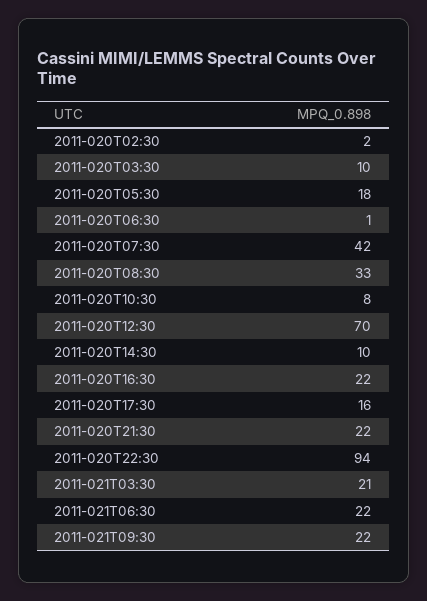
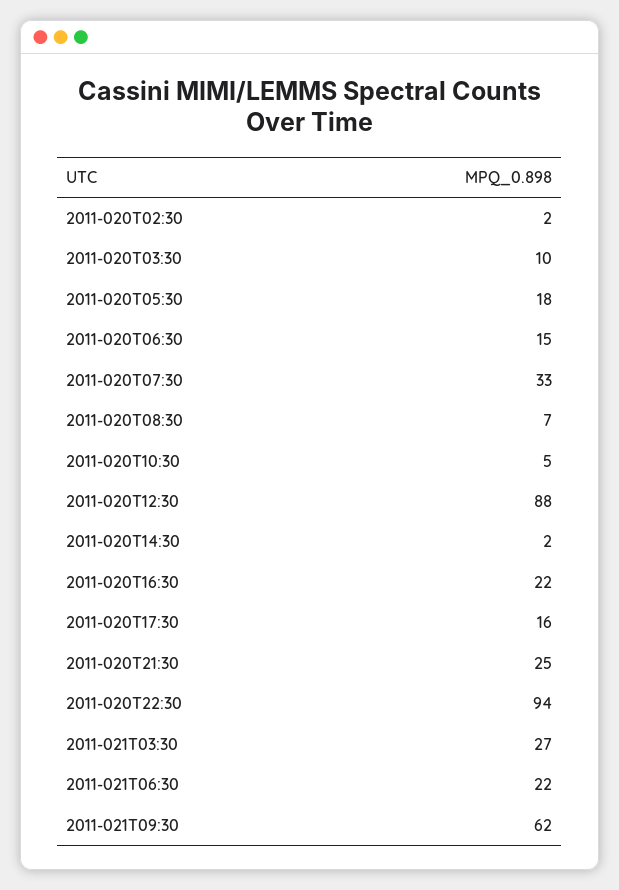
2011-020T06:30: 1 -> 15
2011-020T07:30: 42 -> 33
2011-020T08:30: 33 -> 7
2011-020T10:30: 8 -> 5
2011-020T12:30: 70 -> 88
2011-020T14:30: 10 -> 2
2011-020T21:30: 22 -> 25
2011-021T03:30: 21 -> 27
2011-021T09:30: 22 -> 62

